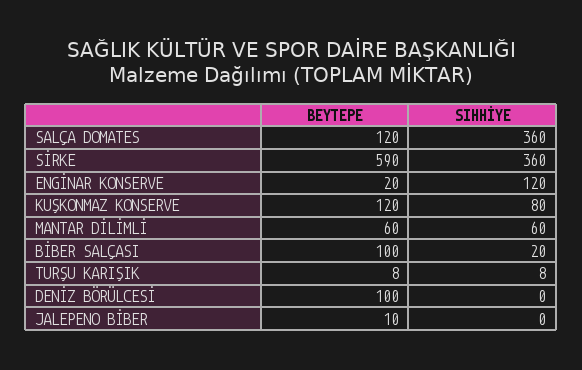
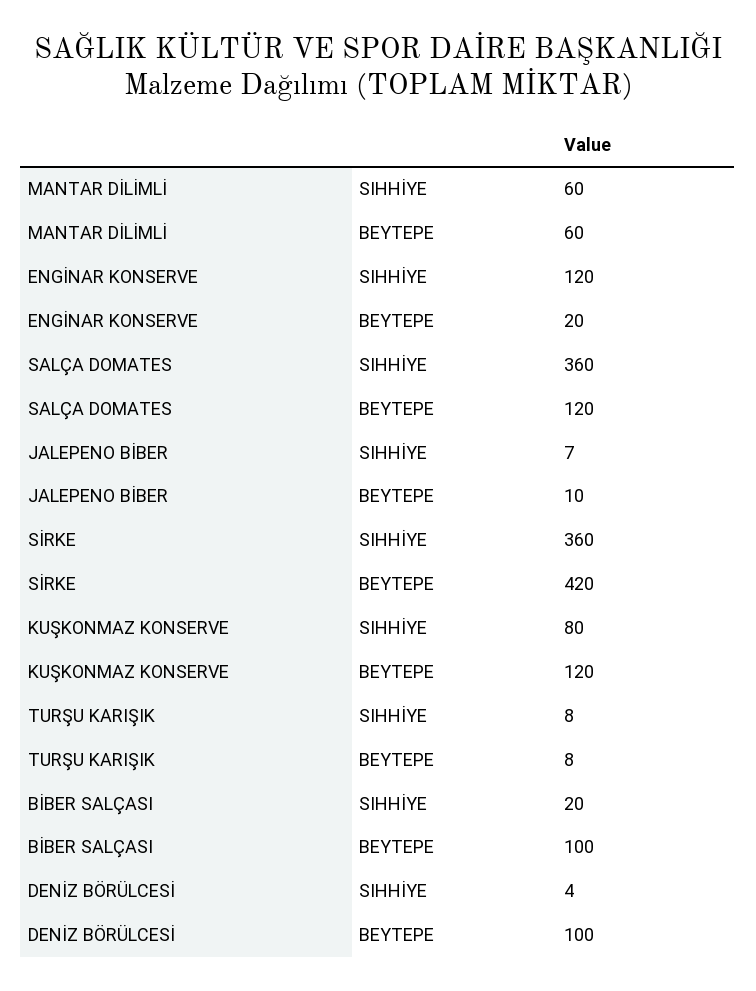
BEYTEPE, SİRKE: 590 -> 420
SIHHİYE, DENİZ BÖRÜLCESİ: 0 -> 4
SIHHİYE, JALEPENO BİBER: 0 -> 7

